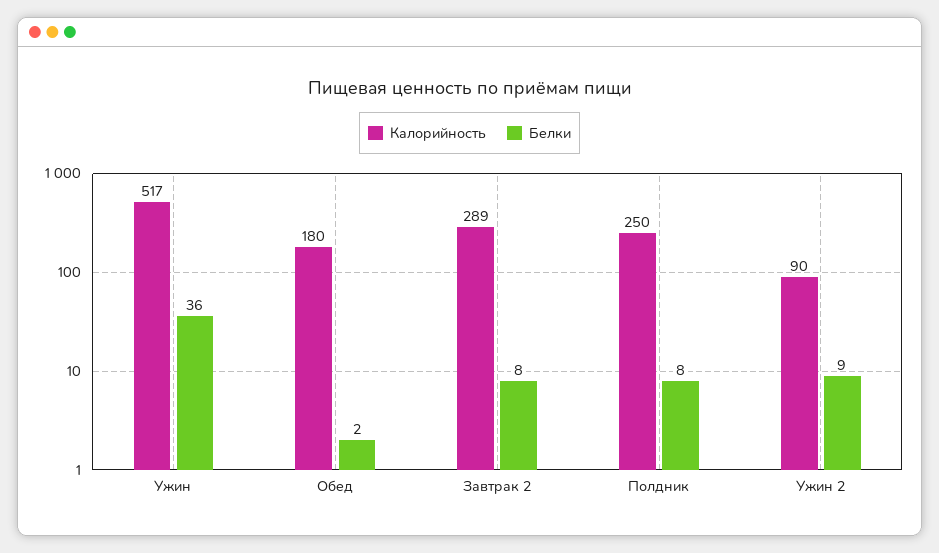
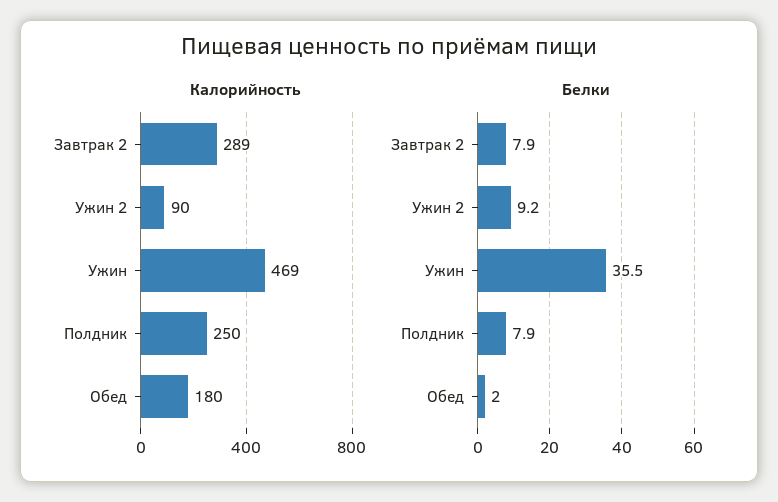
Калорийность, Ужин: 517 -> 469

